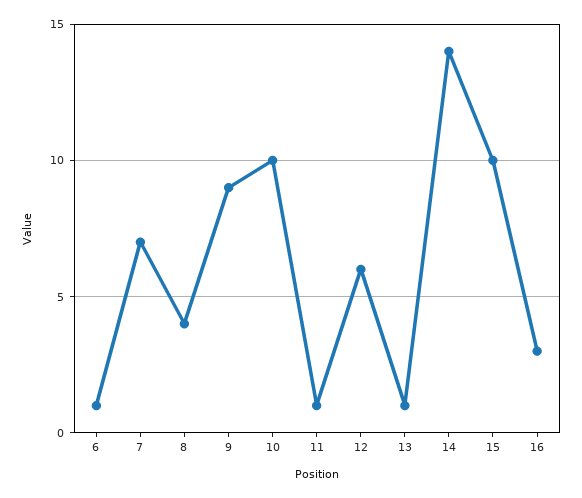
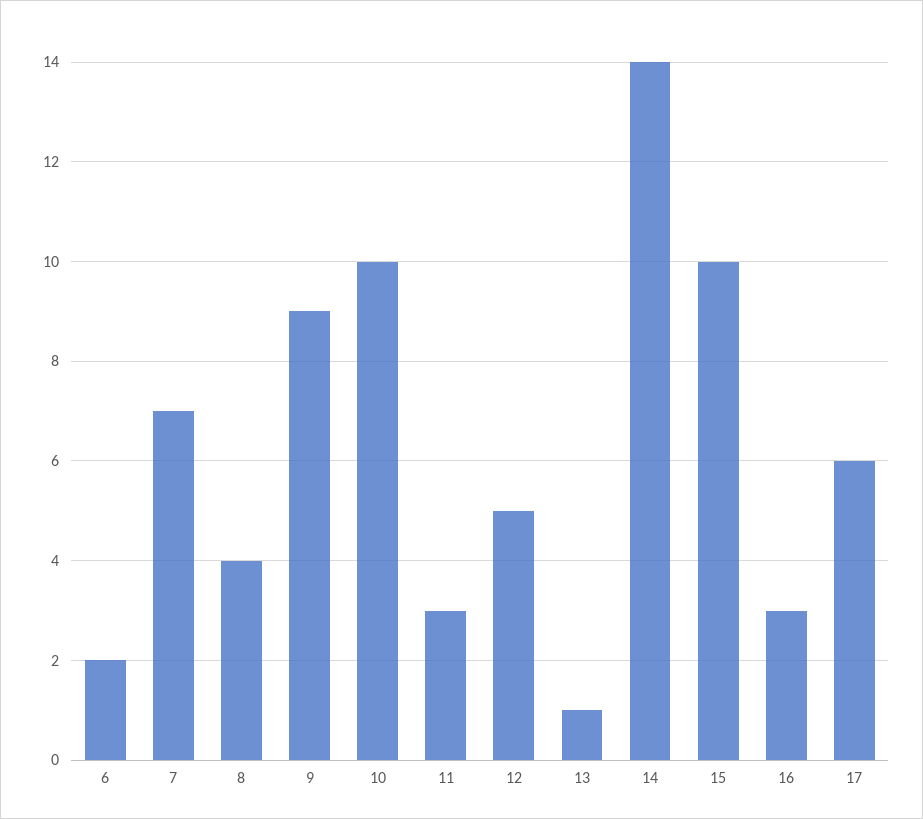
6: 1 -> 2
11: 1 -> 3
12: 6 -> 5
17: none -> 6

